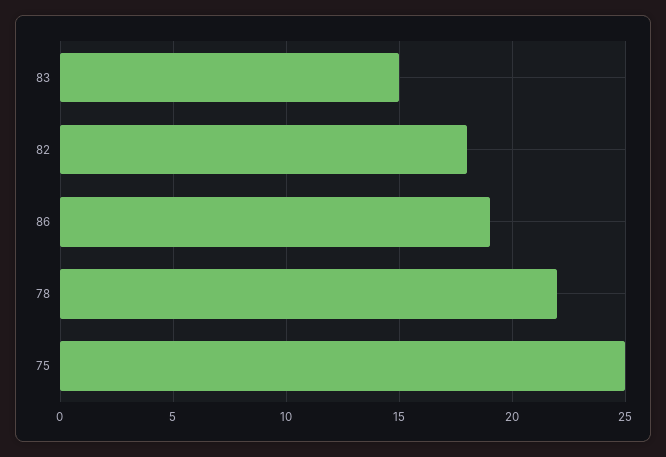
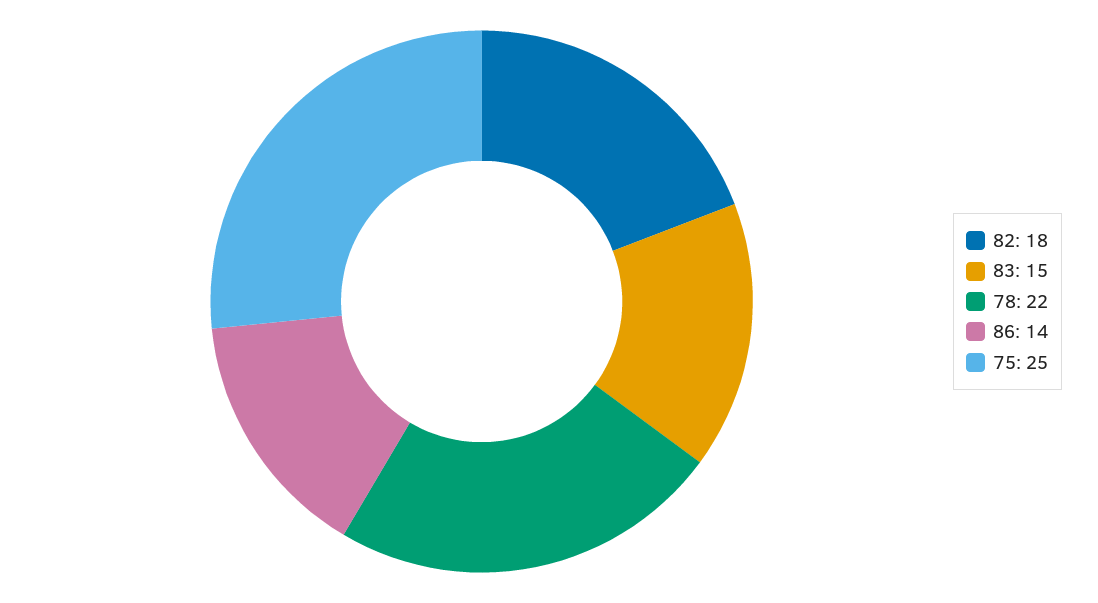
86: 19 -> 14

